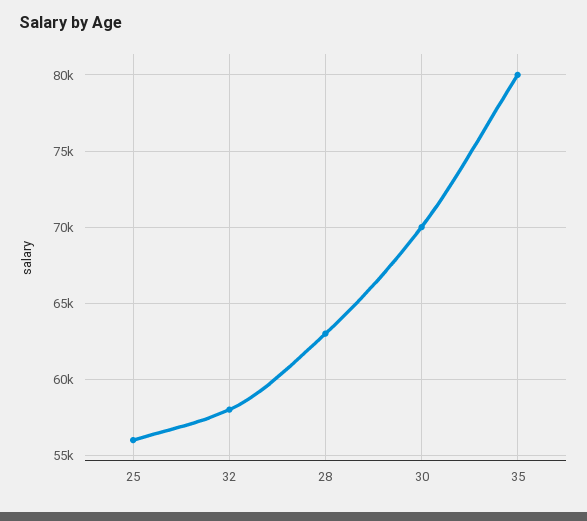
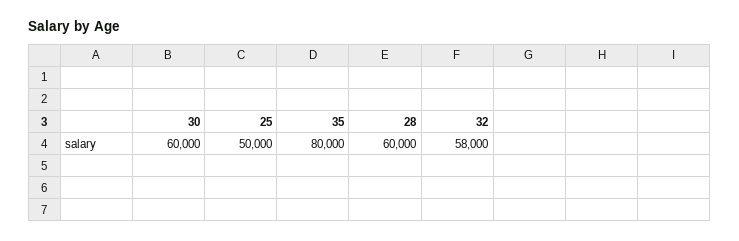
25: 56000 -> 50000
28: 63000 -> 60000
30: 70000 -> 60000

